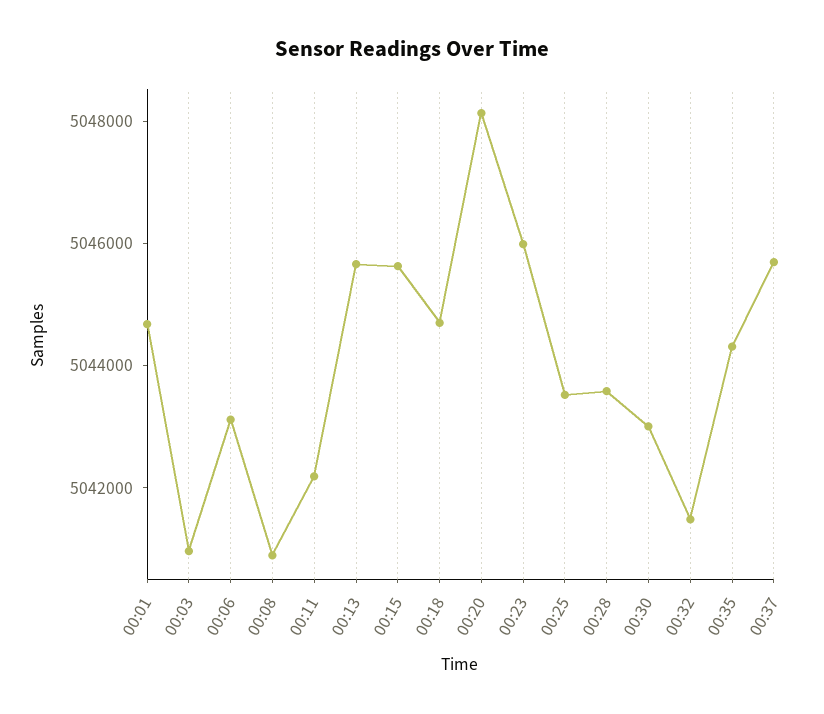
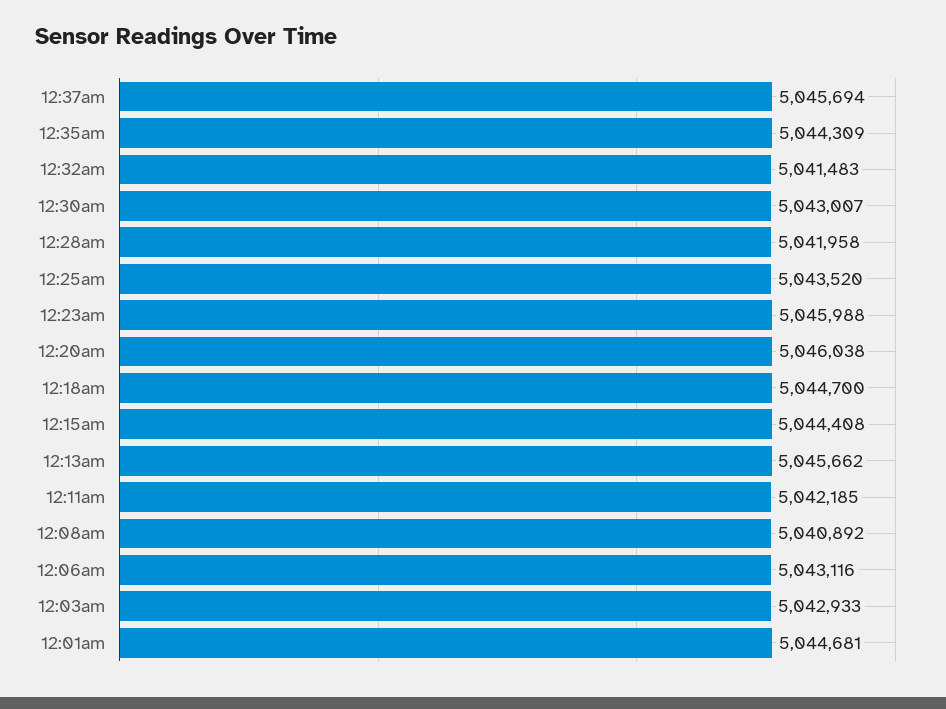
00:03: 5041000 -> 5042933
00:15: 5045500 -> 5044408
00:20: 5048000 -> 5046038
00:28: 5043500 -> 5041958

